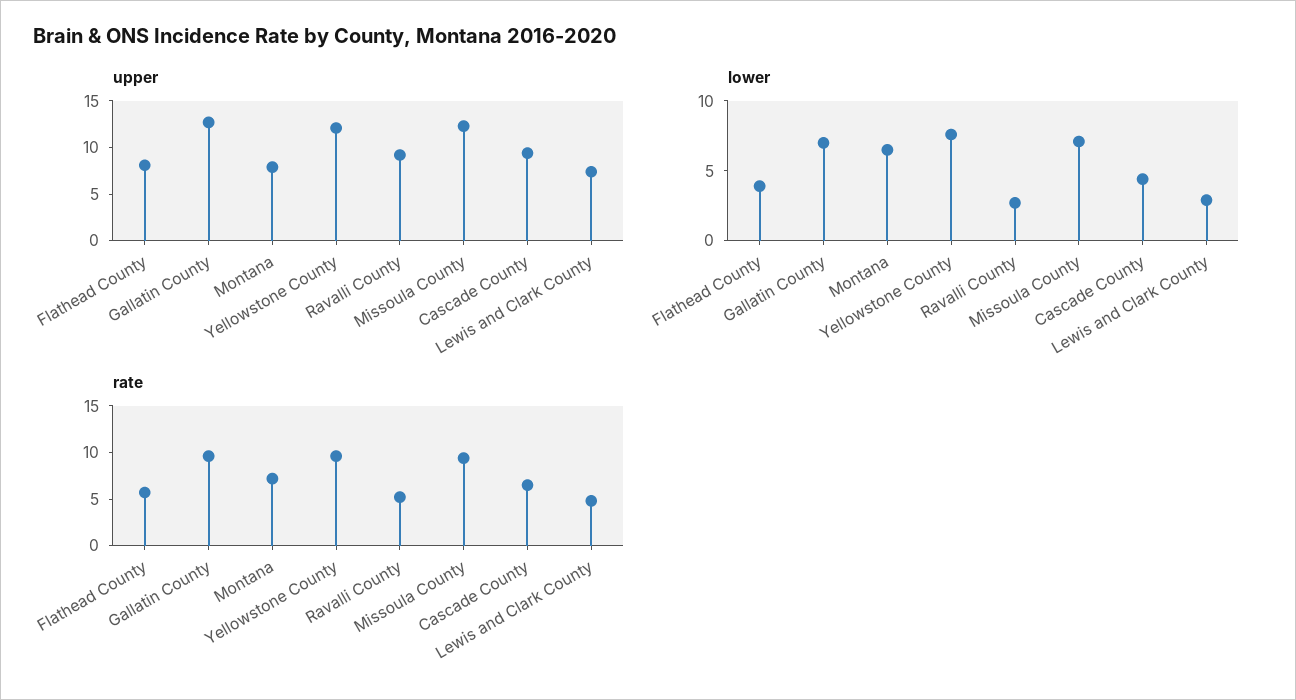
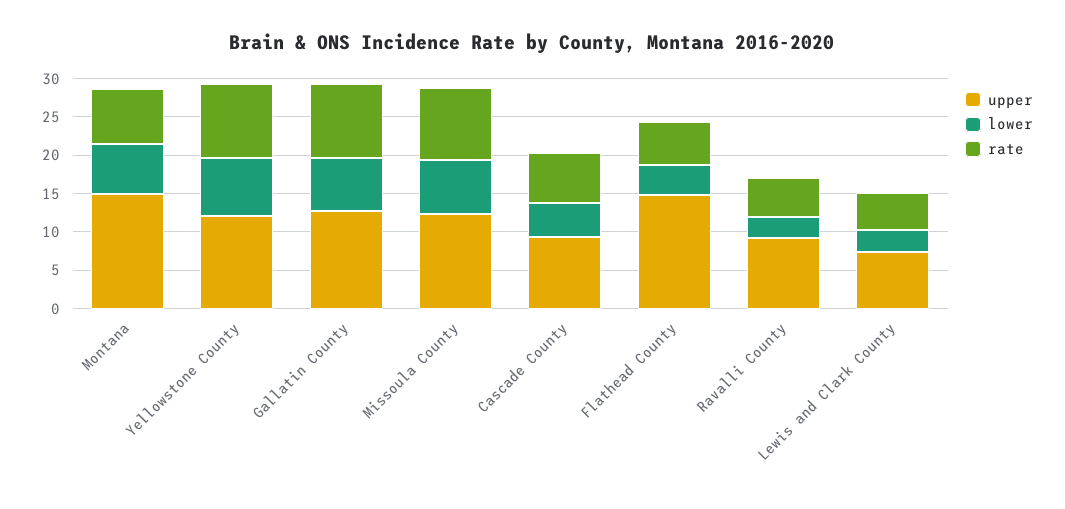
upper, Flathead County: 8 -> 15
upper, Montana: 8 -> 15

